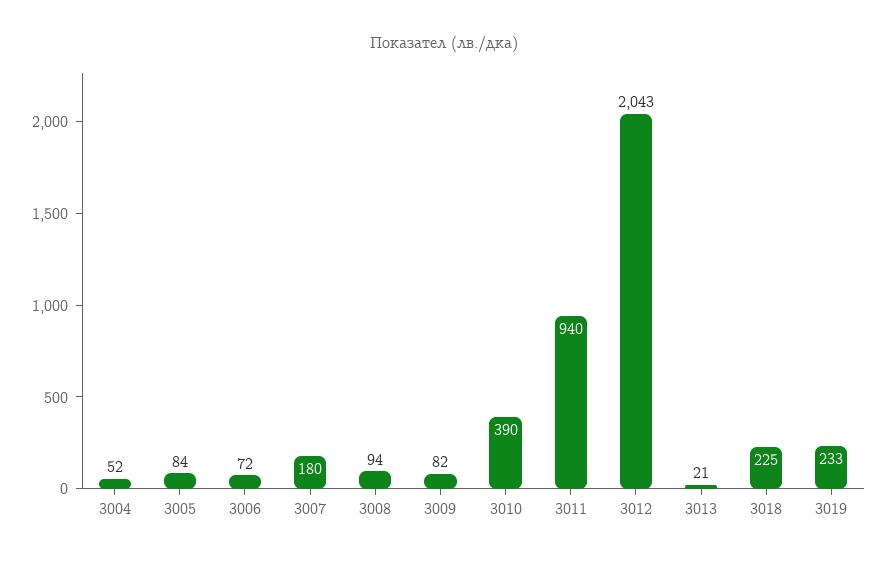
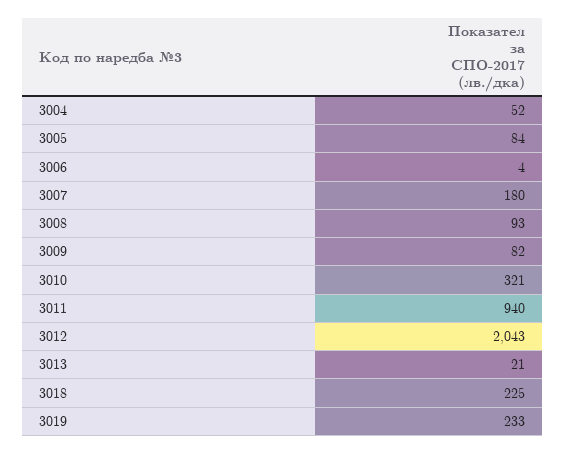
3006: 72 -> 4
3008: 94 -> 93
3010: 390 -> 321

